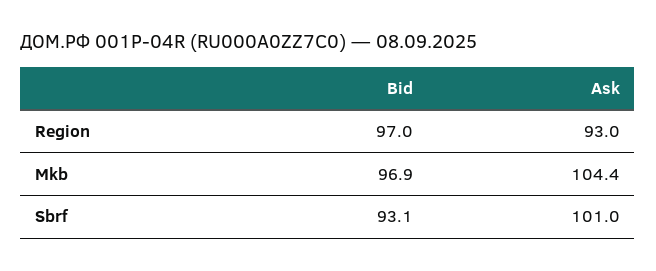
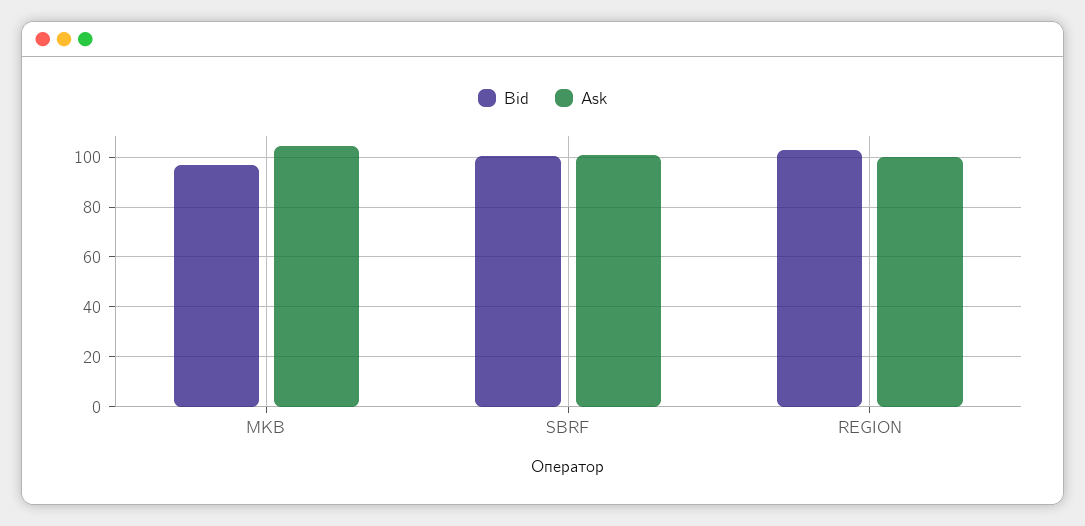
Bid, Region: 97 -> 102.5
Ask, Region: 93 -> 100
Bid, Sbrf: 93.1 -> 100

